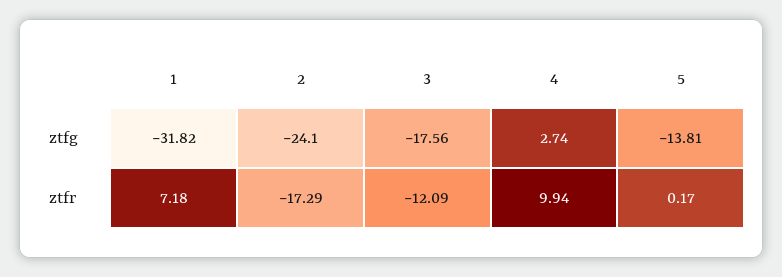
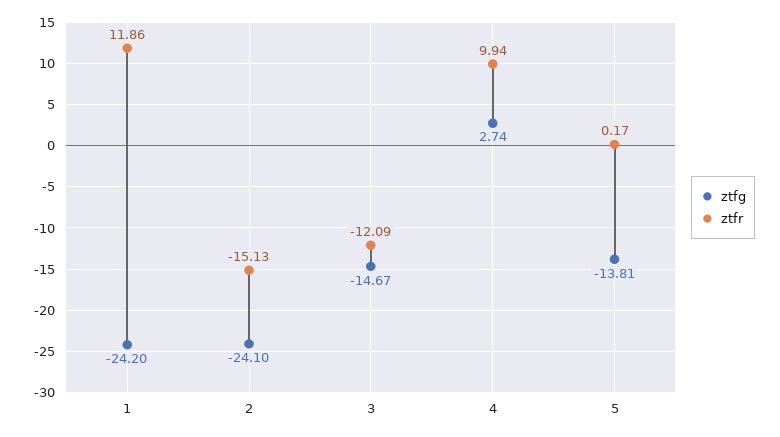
ztfg, 1: -31.82 -> -24.2
ztfg, 3: -17.56 -> -14.67
ztfr, 1: 7.18 -> 11.86
ztfr, 2: -17.29 -> -15.13

